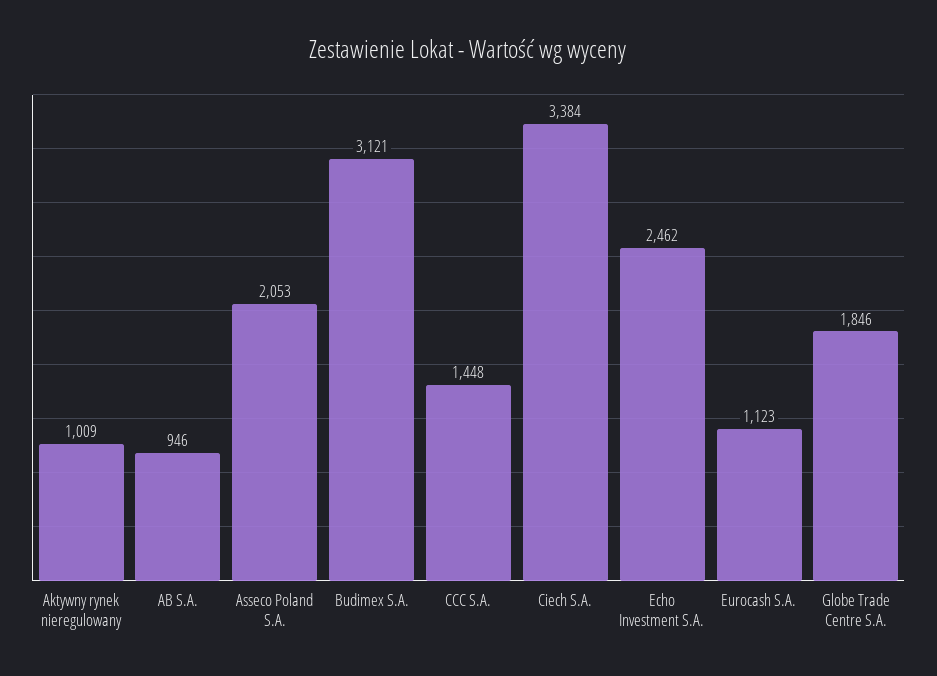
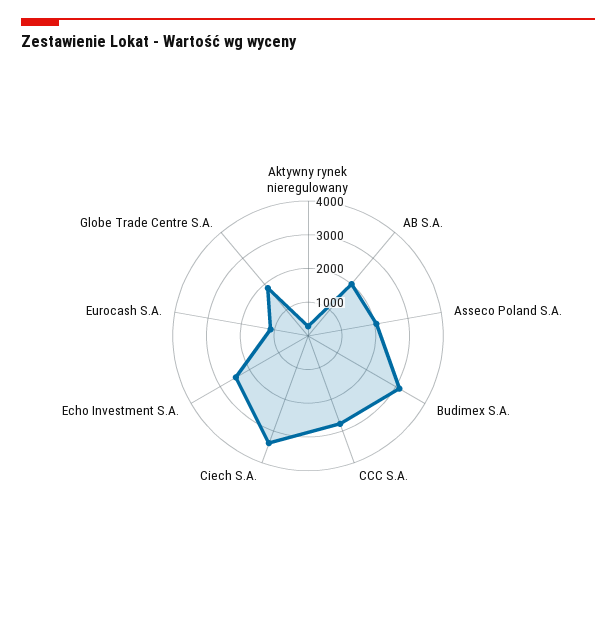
Aktywny rynek nieregulowany: 1009 -> 250
AB S.A.: 946 -> 2000
CCC S.A.: 1448 -> 2750

